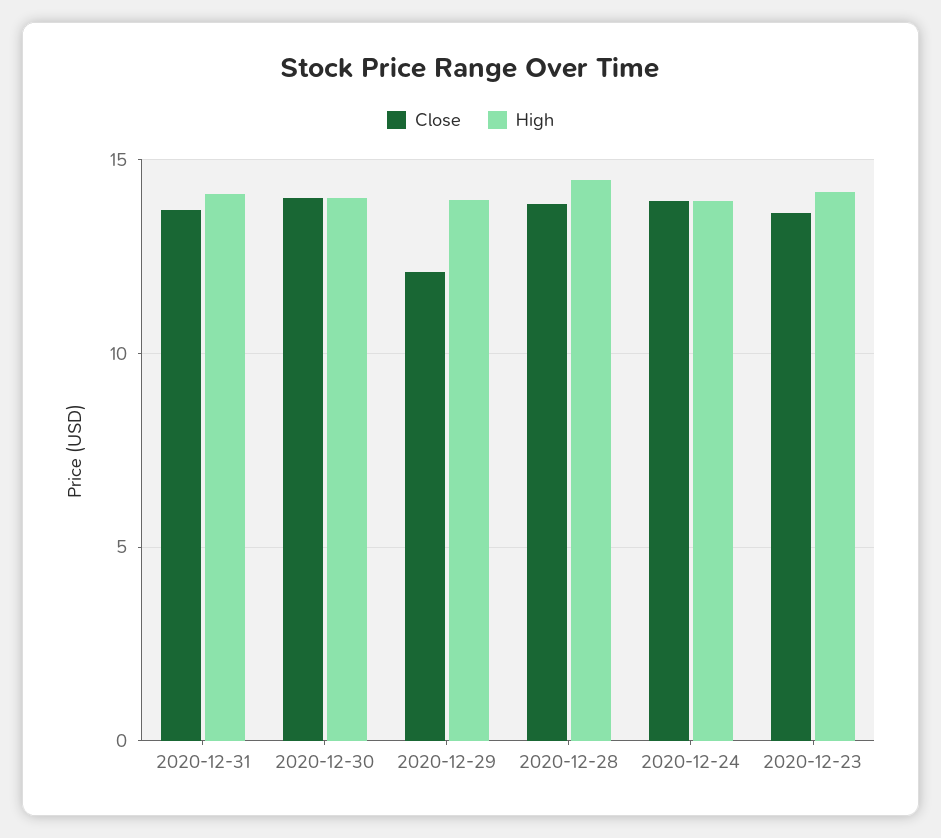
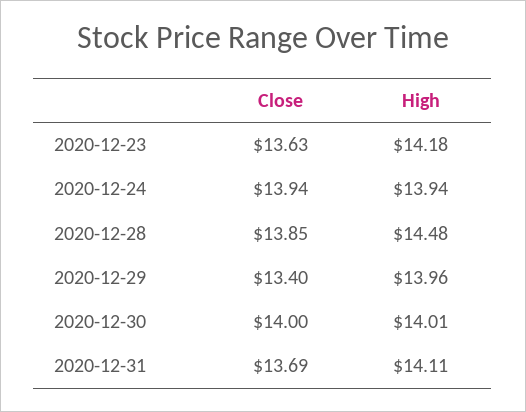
Close, 2020-12-29: 12 -> 13.4

